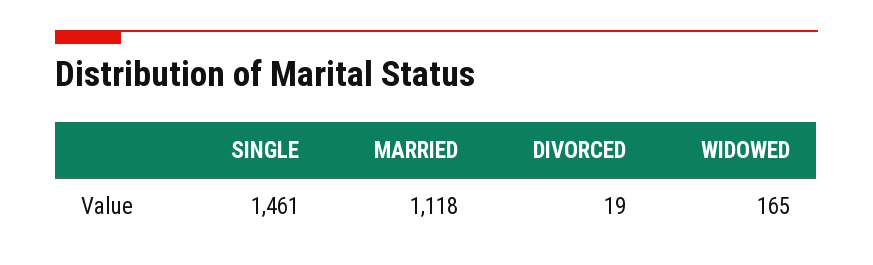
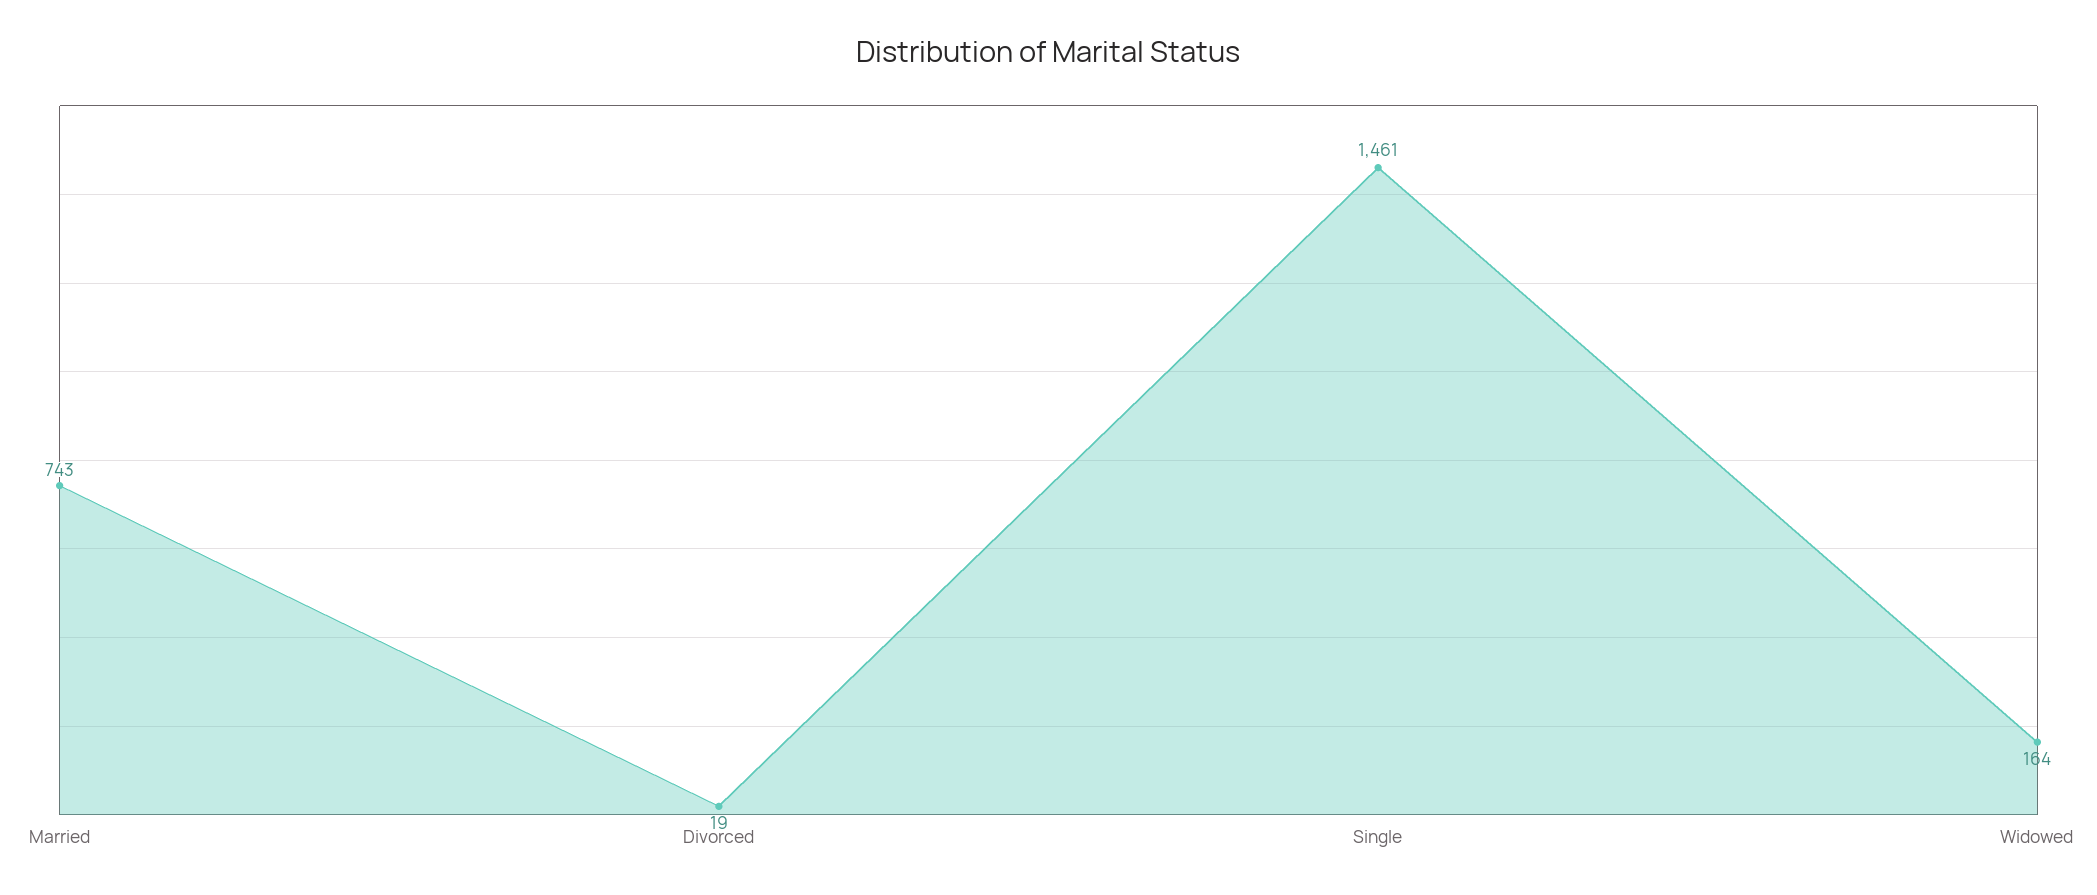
MARRIED: 1118 -> 743
WIDOWED: 165 -> 164

